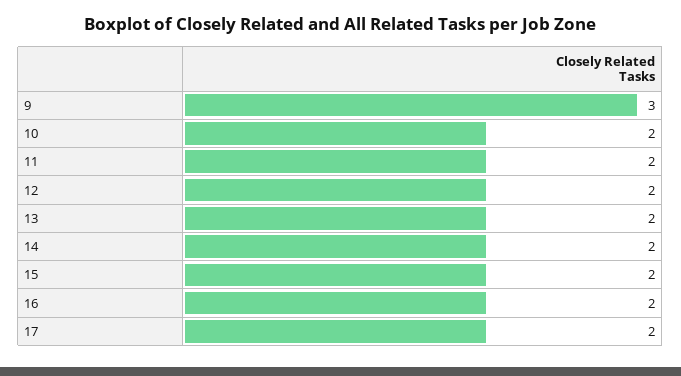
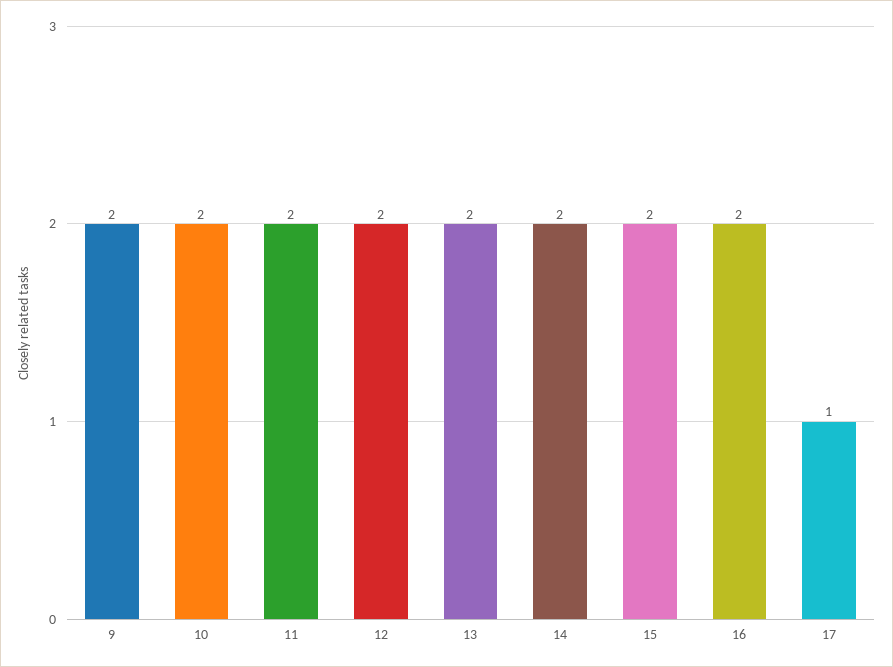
9: 3 -> 2
17: 2 -> 1

